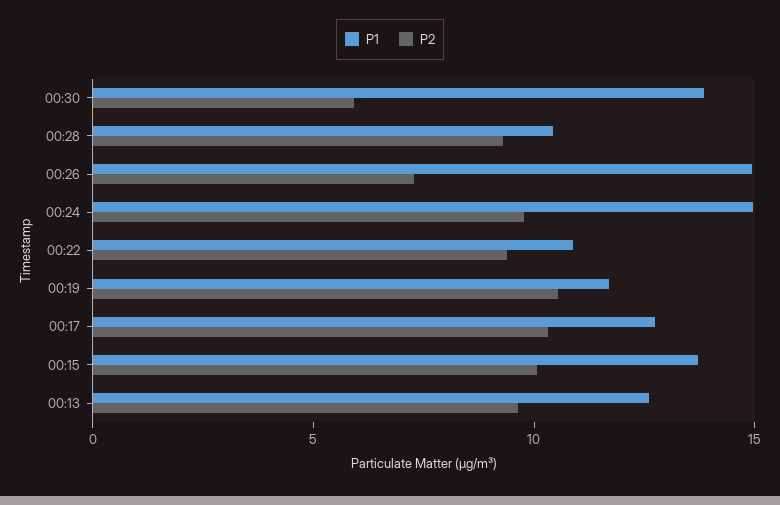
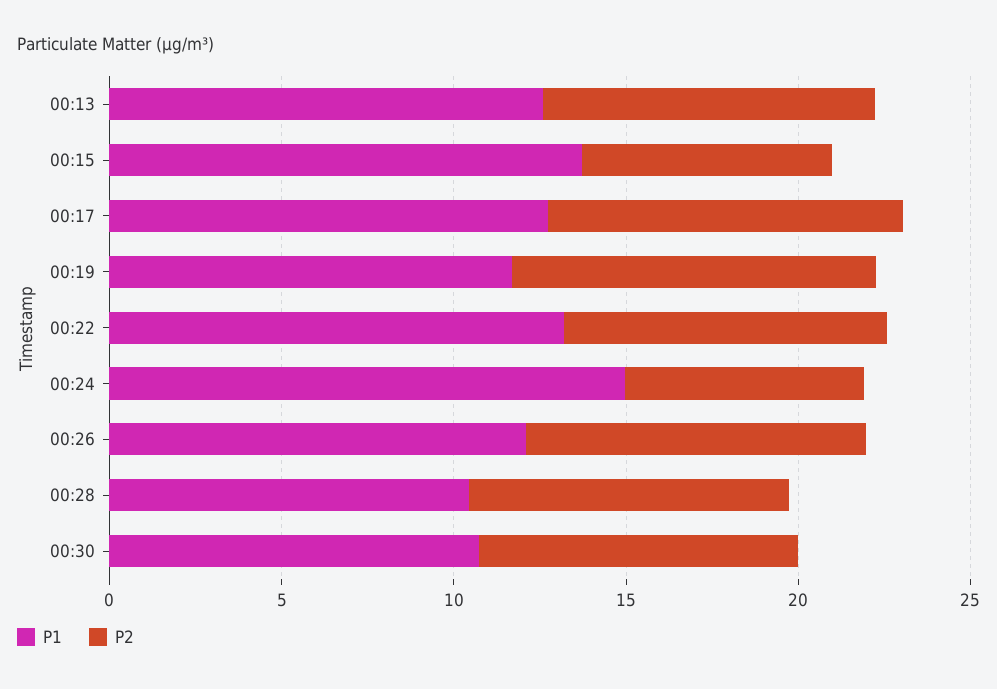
P1, 00:30: 14 -> 11
P2, 00:30: 6 -> 9
P1, 00:26: 15 -> 12
P2, 00:26: 7 -> 10
P2, 00:24: 10 -> 7
P1, 00:22: 11 -> 13
P2, 00:15: 10 -> 7

